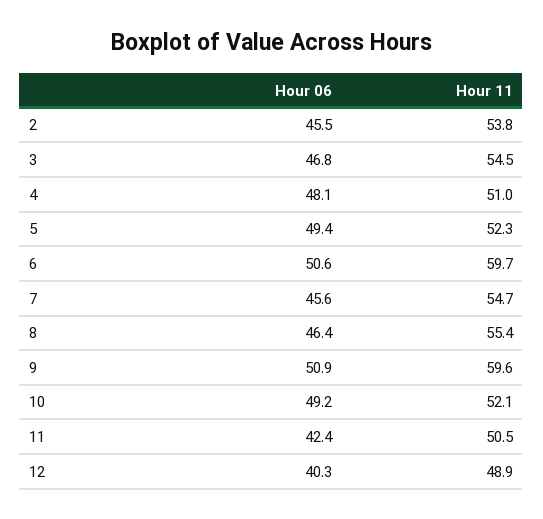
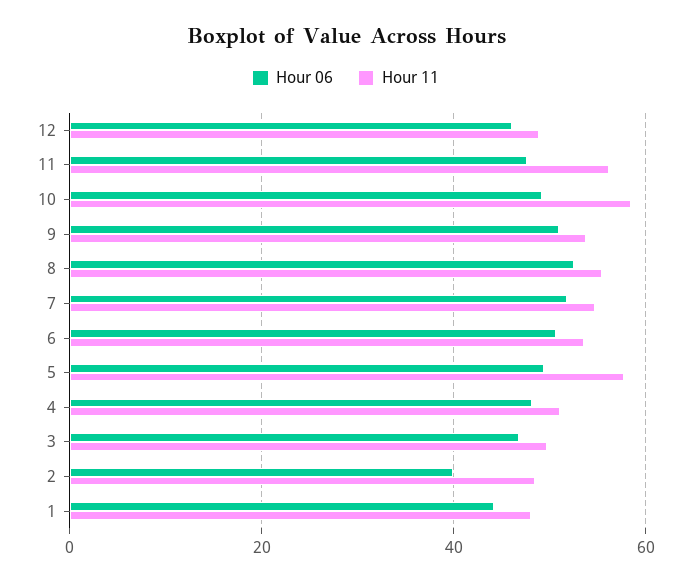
Hour 06, 2: 45.5 -> 40
Hour 11, 2: 53.8 -> 48
Hour 11, 3: 54.5 -> 50
Hour 11, 5: 52.3 -> 58
Hour 11, 6: 59.7 -> 54
Hour 06, 7: 45.6 -> 52
Hour 06, 8: 46.4 -> 52
Hour 11, 9: 59.6 -> 54
Hour 11, 10: 52.1 -> 58
Hour 06, 11: 42.4 -> 48
Hour 11, 11: 50.5 -> 56
Hour 06, 12: 40.3 -> 46
Hour 06, 1: none -> 44
Hour 11, 1: none -> 48

